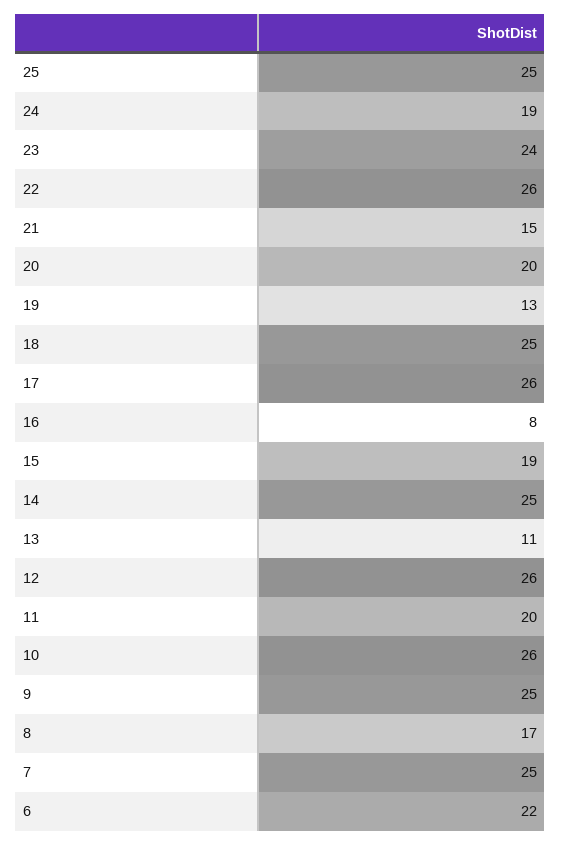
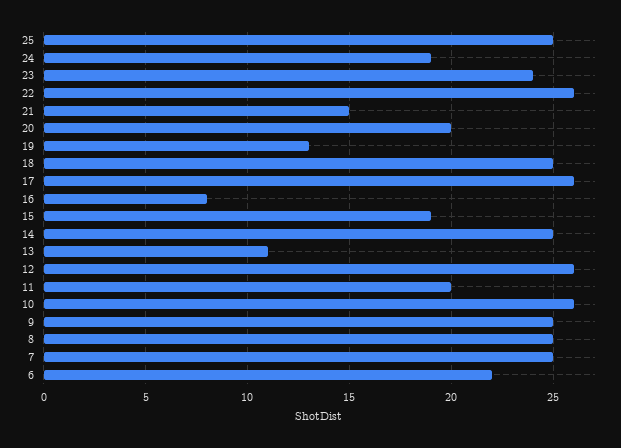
8: 17 -> 25

